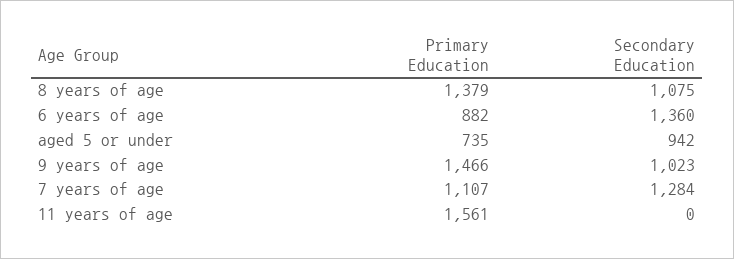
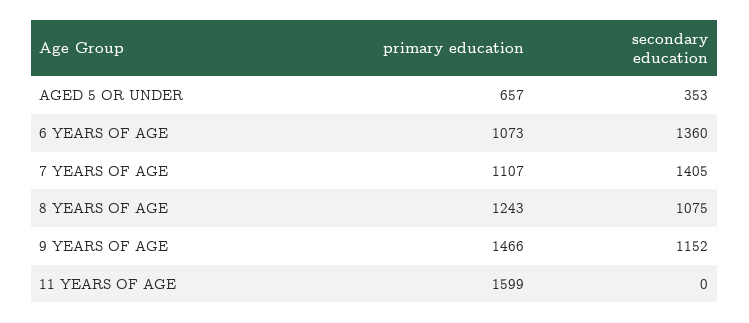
Primary Education, 8 years of age: 1379 -> 1243
Primary Education, 6 years of age: 882 -> 1073
Primary Education, aged 5 or under: 735 -> 657
Secondary Education, aged 5 or under: 942 -> 353
Secondary Education, 9 years of age: 1023 -> 1152
Secondary Education, 7 years of age: 1284 -> 1405
Primary Education, 11 years of age: 1561 -> 1599

